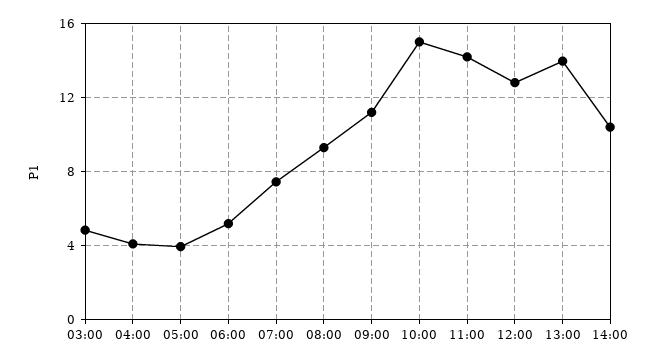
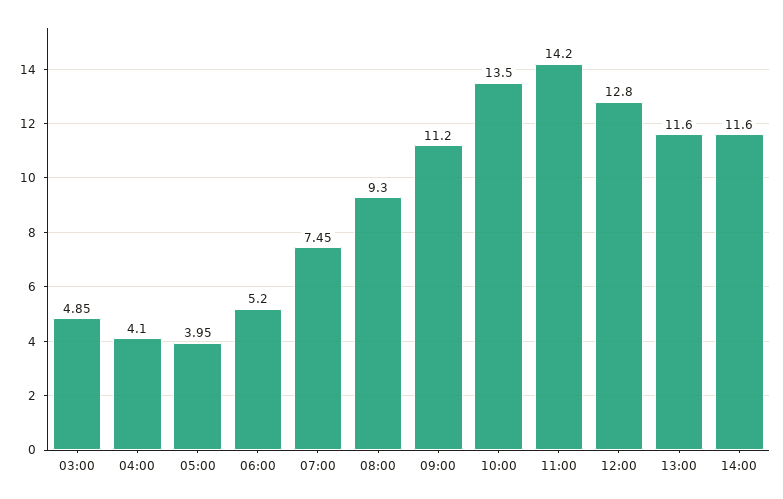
10:00: 15 -> 13.5
13:00: 14 -> 11.6
14:00: 10.5 -> 11.6

